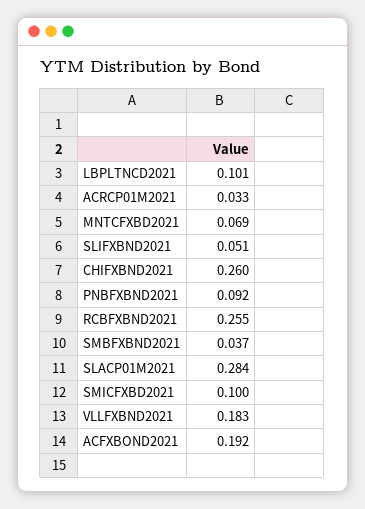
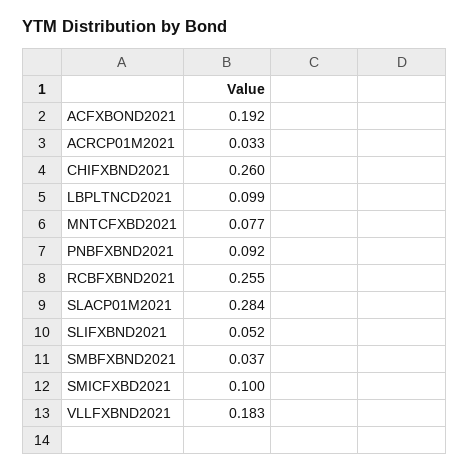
LBPLTNCD2021: 0.101 -> 0.099
MNTCFXBD2021: 0.069 -> 0.077
SLIFXBND2021: 0.051 -> 0.052

